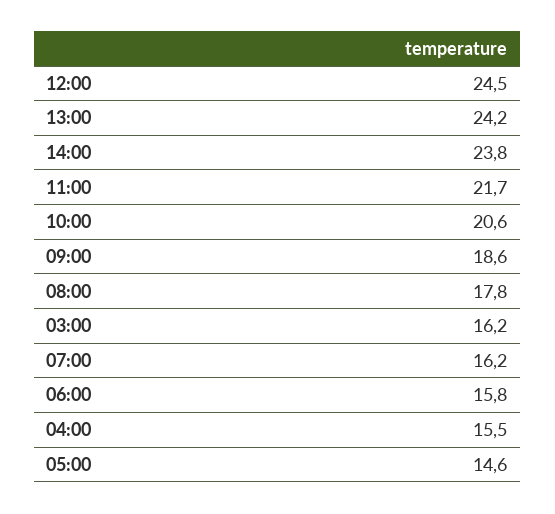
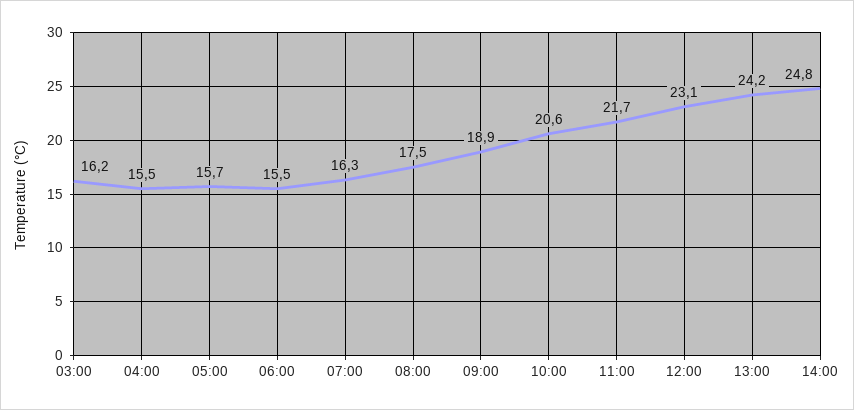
12:00: 24.5 -> 23.1
14:00: 23.8 -> 24.8
09:00: 18.6 -> 18.9
08:00: 17.8 -> 17.5
07:00: 16.2 -> 16.3
06:00: 15.8 -> 15.5
05:00: 14.6 -> 15.7

